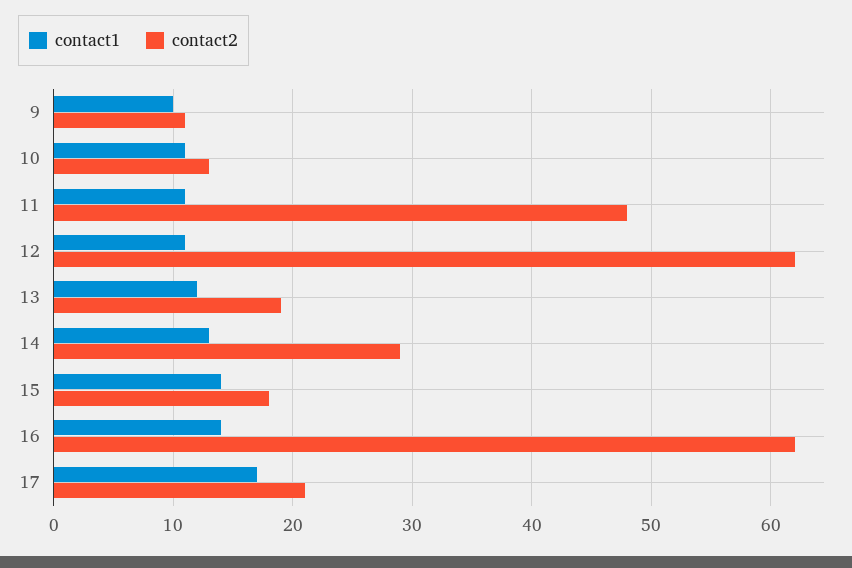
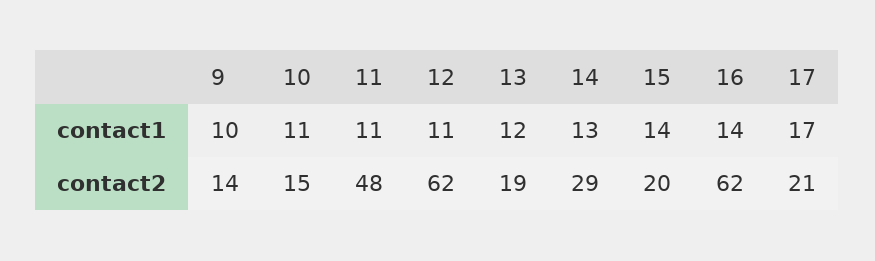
contact2, 9: 11 -> 14
contact2, 10: 13 -> 15
contact2, 15: 18 -> 20

